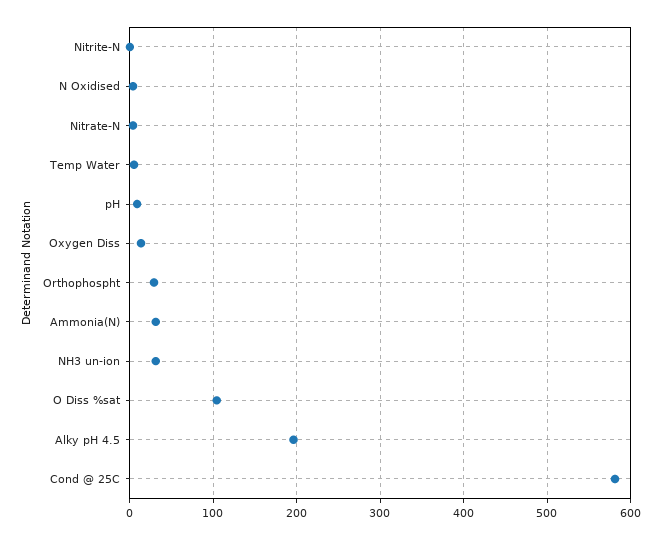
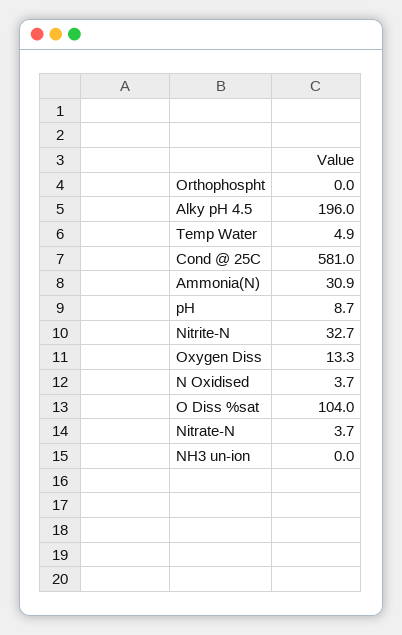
Nitrite-N: 0 -> 32.7
Orthophospht: 30 -> 0
NH3 un-ion: 30 -> 0

